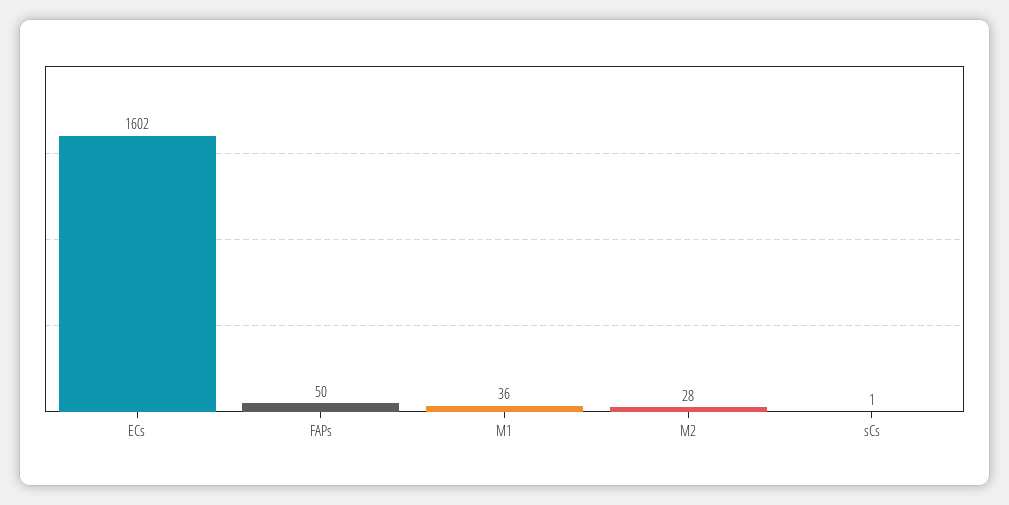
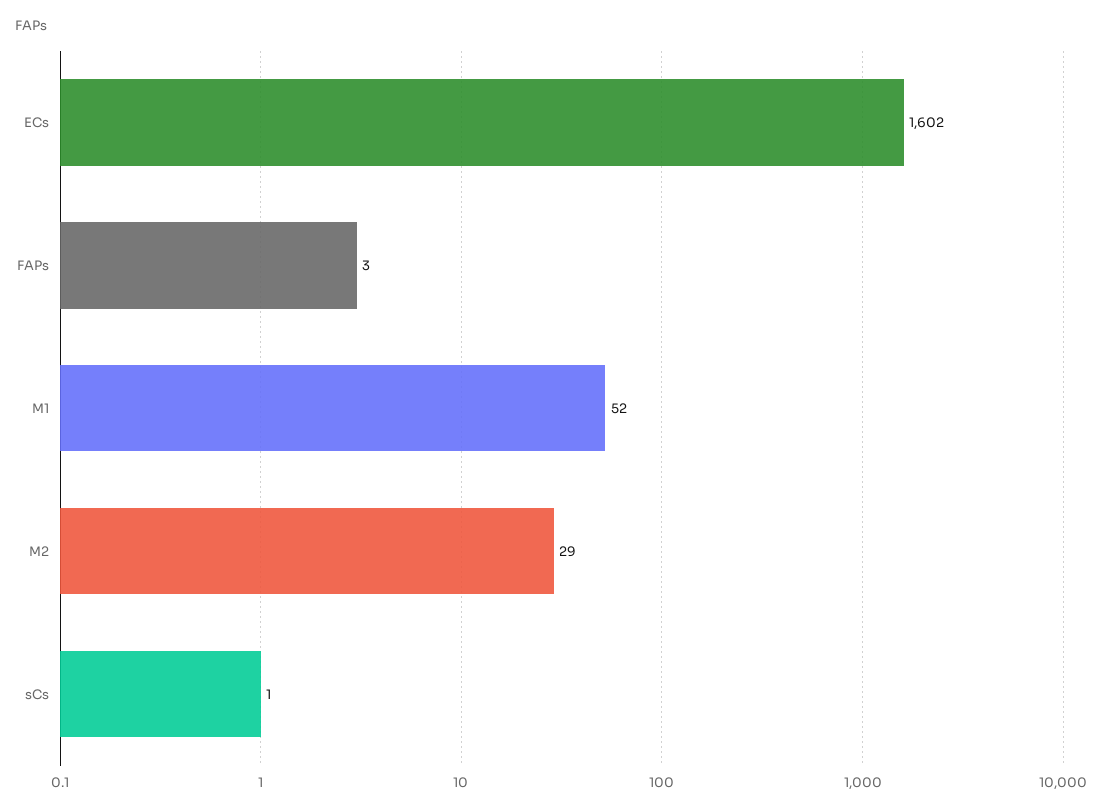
FAPs: 50 -> 3
M1: 36 -> 52
M2: 28 -> 29

